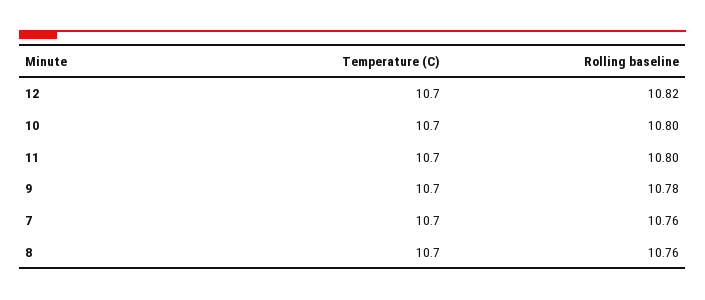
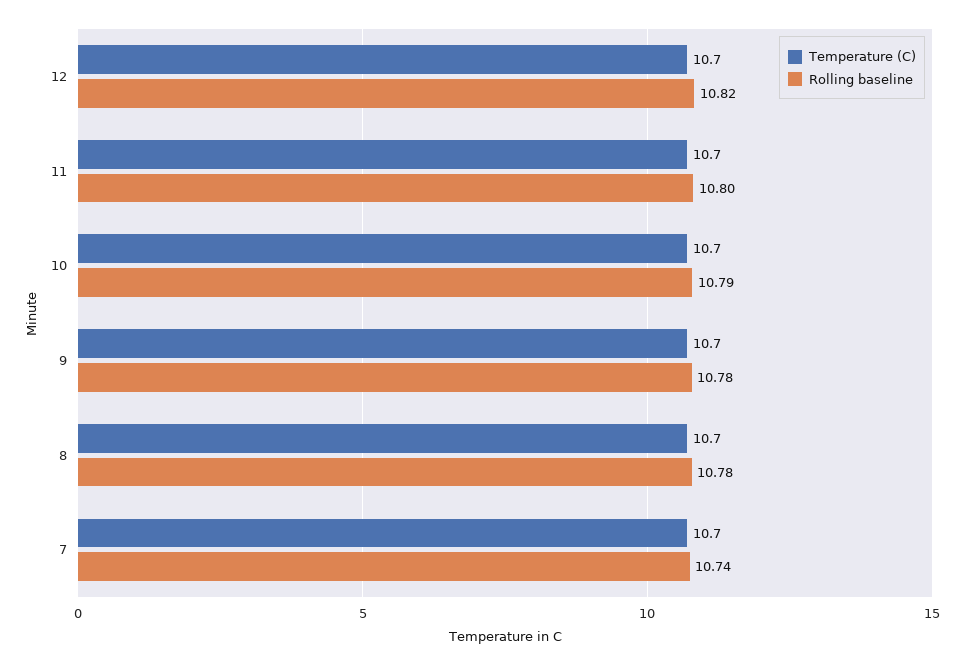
Rolling baseline, 10: 10.8 -> 10.79
Rolling baseline, 7: 10.76 -> 10.74
Rolling baseline, 8: 10.76 -> 10.78

